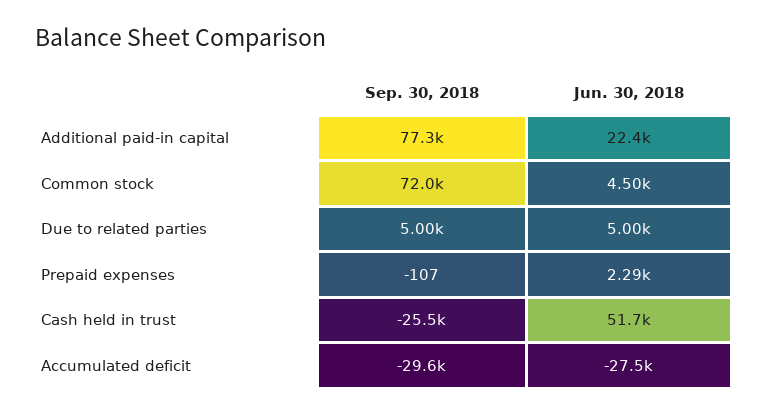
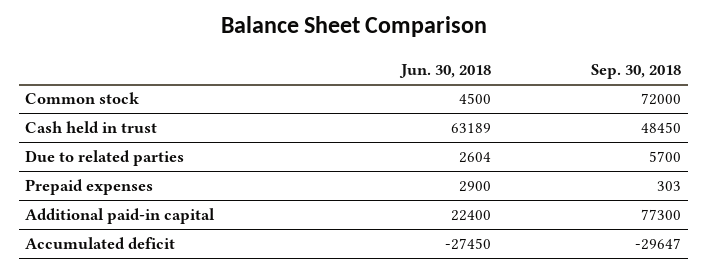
Sep. 30, 2018, Due to related parties: 5000 -> 5700
Jun. 30, 2018, Due to related parties: 5000 -> 2604
Sep. 30, 2018, Prepaid expenses: -107 -> 303
Jun. 30, 2018, Prepaid expenses: 2290 -> 2900
Sep. 30, 2018, Cash held in trust: -25500 -> 48450
Jun. 30, 2018, Cash held in trust: 51700 -> 63189

